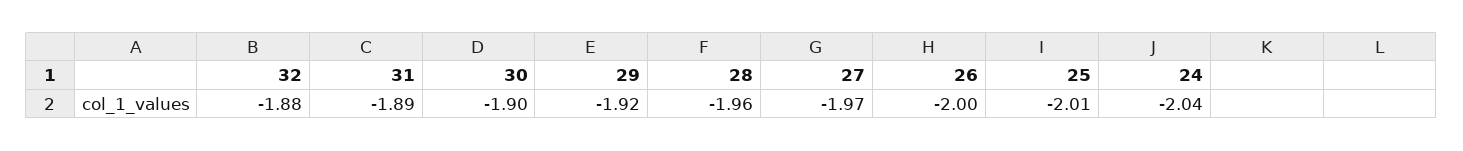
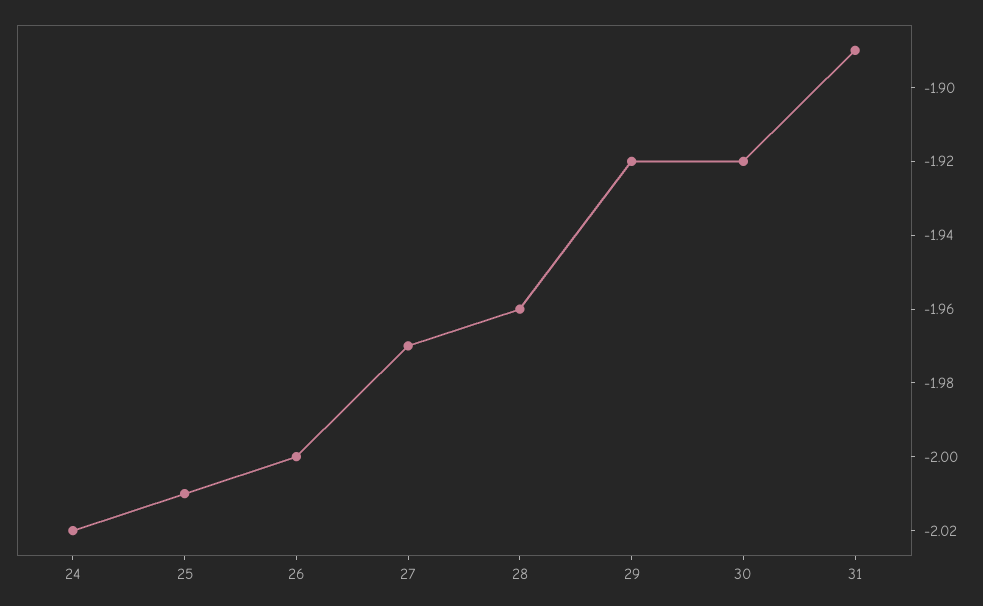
32: -1.88 -> none
30: -1.9 -> -1.92
24: -2.04 -> -2.02

